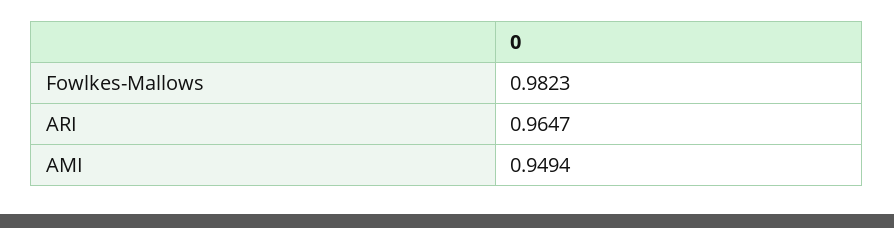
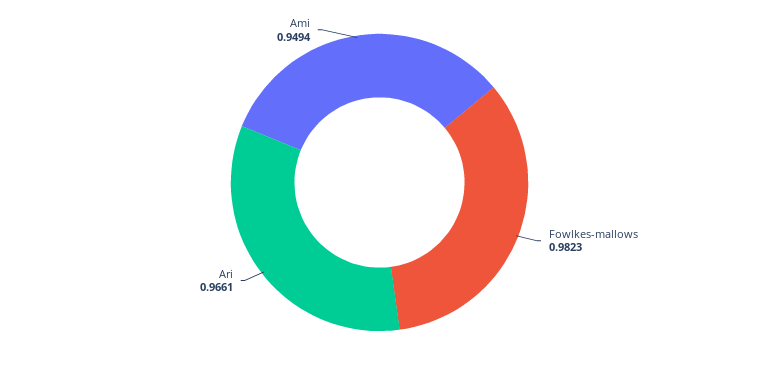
ARI: 0.9647 -> 0.9661

